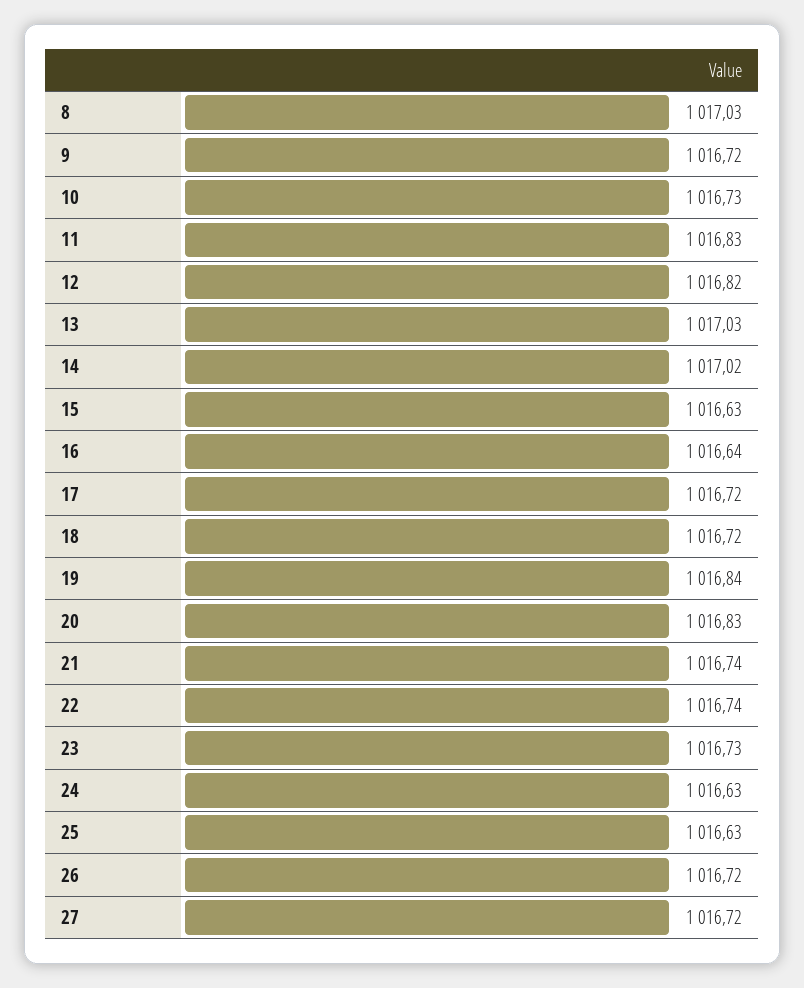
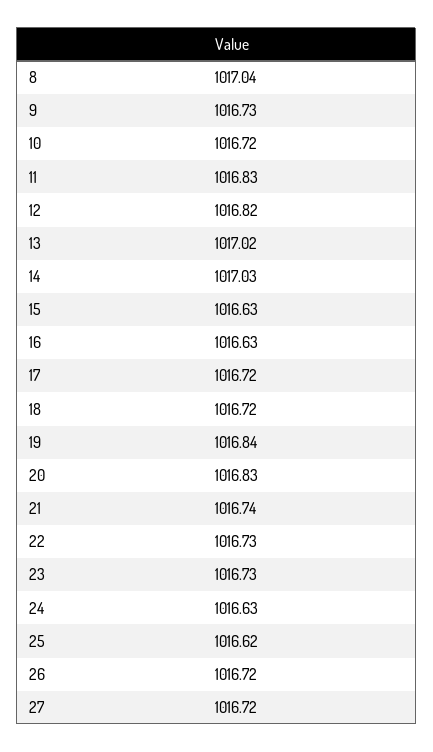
8: 1017.03 -> 1017.04
9: 1016.72 -> 1016.73
10: 1016.73 -> 1016.72
13: 1017.03 -> 1017.02
14: 1017.02 -> 1017.03
16: 1016.64 -> 1016.63
22: 1016.74 -> 1016.73
25: 1016.63 -> 1016.62

